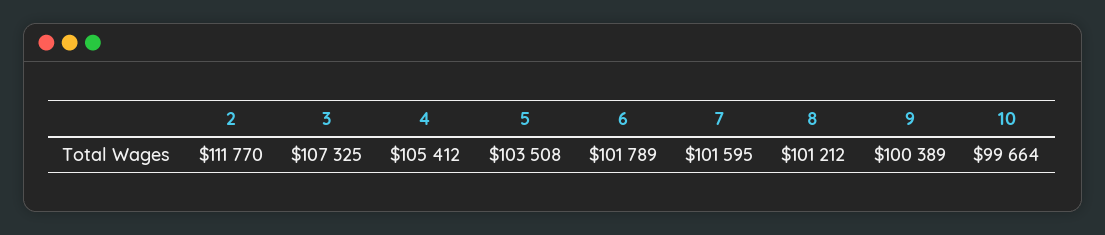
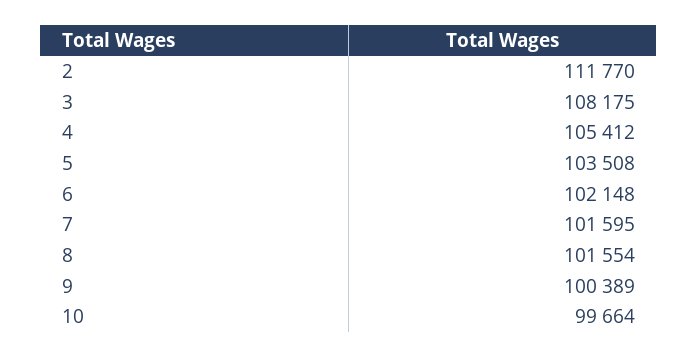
3: 107325 -> 108175
6: 101789 -> 102148
8: 101212 -> 101554

